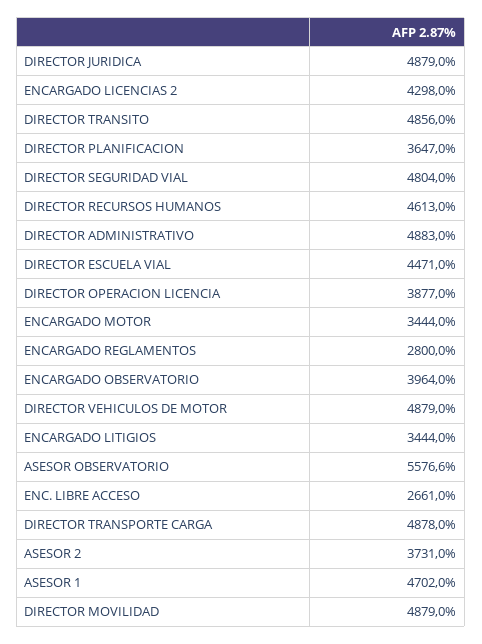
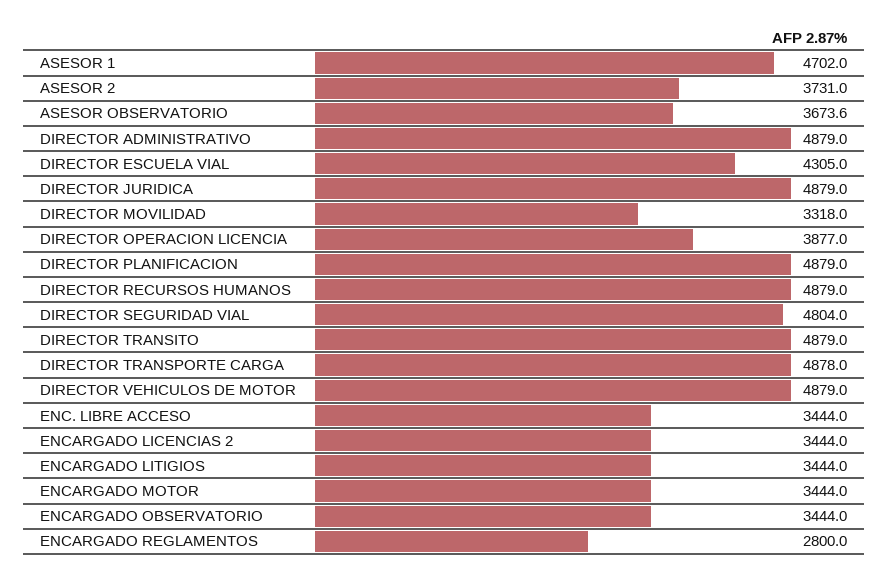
ENCARGADO LICENCIAS 2: 4298 -> 3444
DIRECTOR TRANSITO: 4856 -> 4879
DIRECTOR PLANIFICACION: 3647 -> 4879
DIRECTOR RECURSOS HUMANOS: 4613 -> 4879
DIRECTOR ADMINISTRATIVO: 4883 -> 4879
DIRECTOR ESCUELA VIAL: 4471 -> 4305
ENCARGADO OBSERVATORIO: 3964 -> 3444
ASESOR OBSERVATORIO: 5576.6 -> 3673.6
ENC. LIBRE ACCESO: 2661 -> 3444
DIRECTOR MOVILIDAD: 4879 -> 3318

